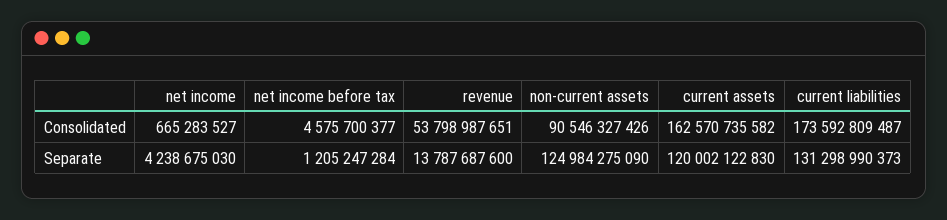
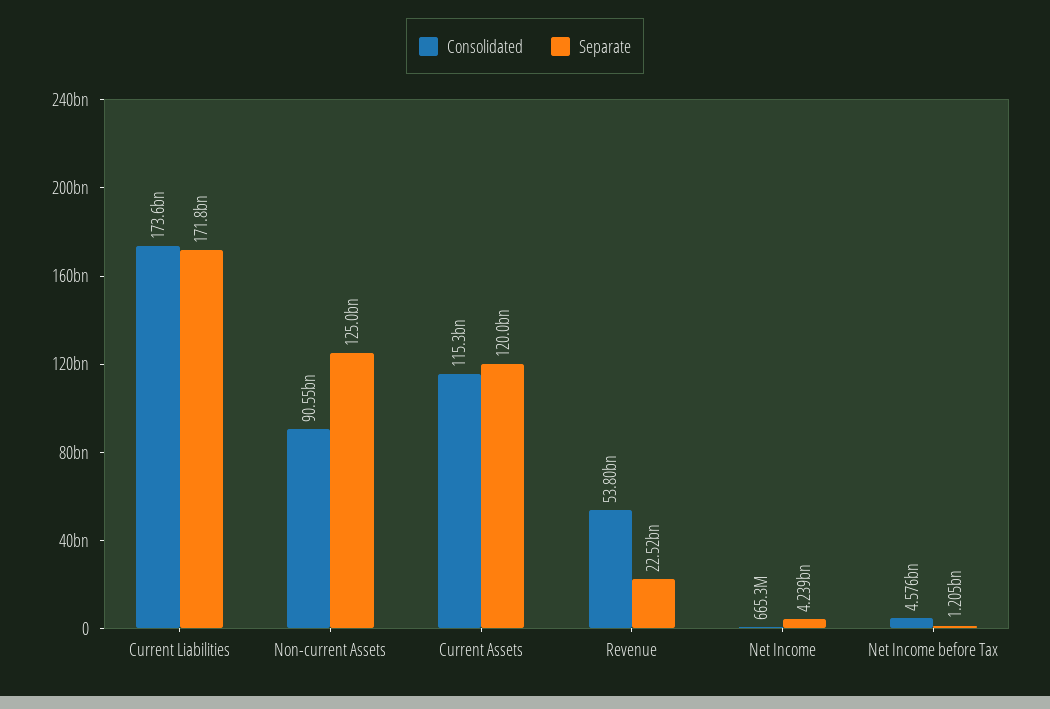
Consolidated, current assets: 162570735582 -> 115300000000
Separate, revenue: 13787687600 -> 22520000000
Separate, current liabilities: 131298990373 -> 171800000000

